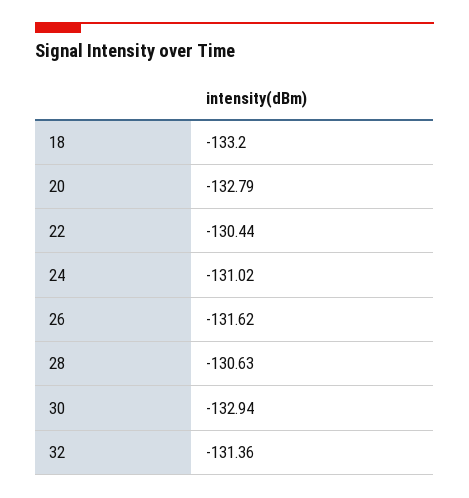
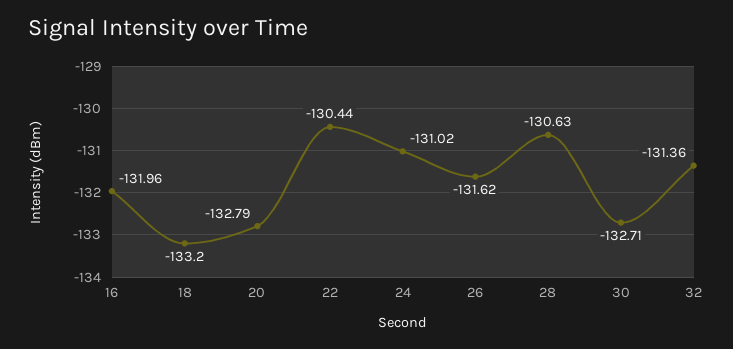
30: -132.94 -> -132.71
16: none -> -131.96

